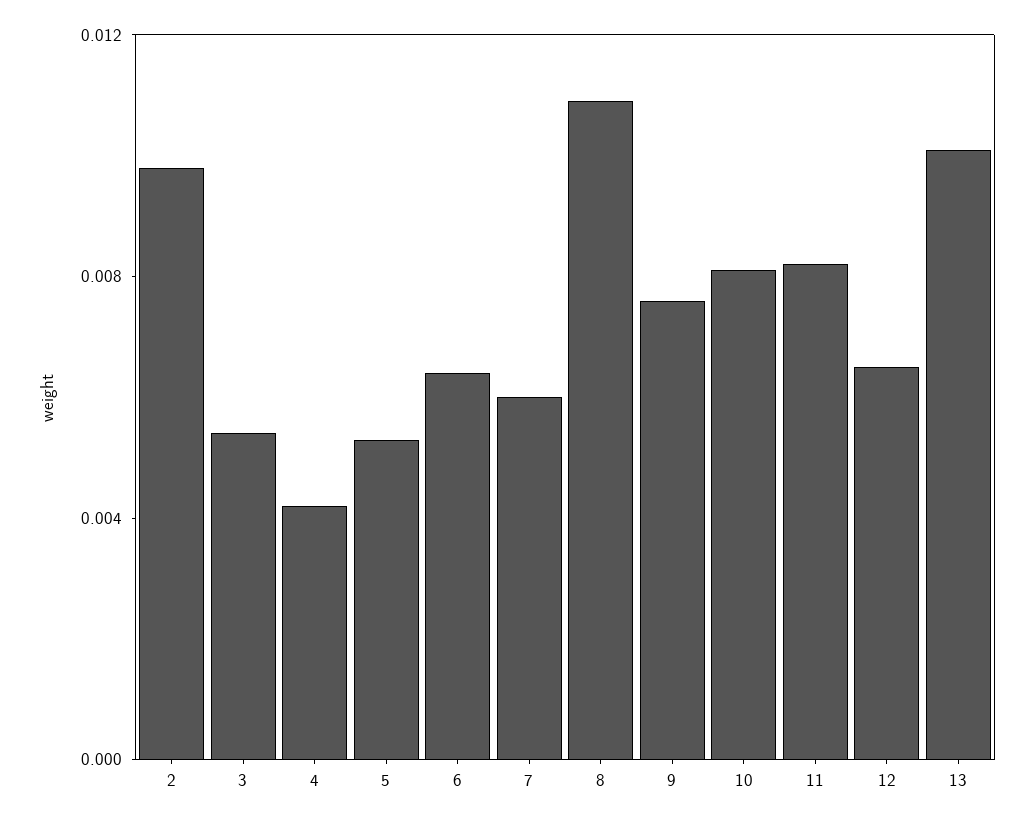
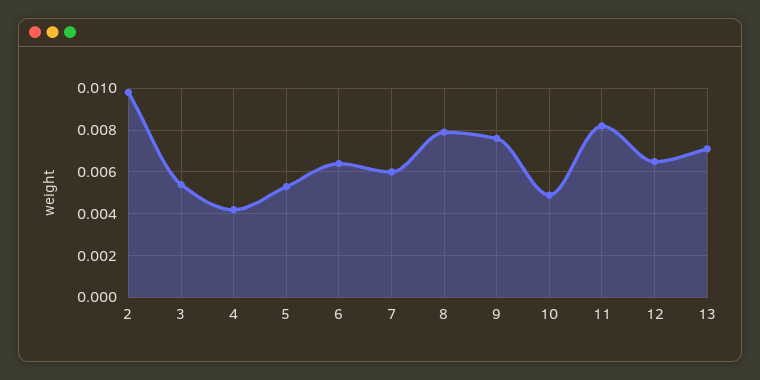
8: 0.011 -> 0.008
10: 0.008 -> 0.005
13: 0.01 -> 0.007

